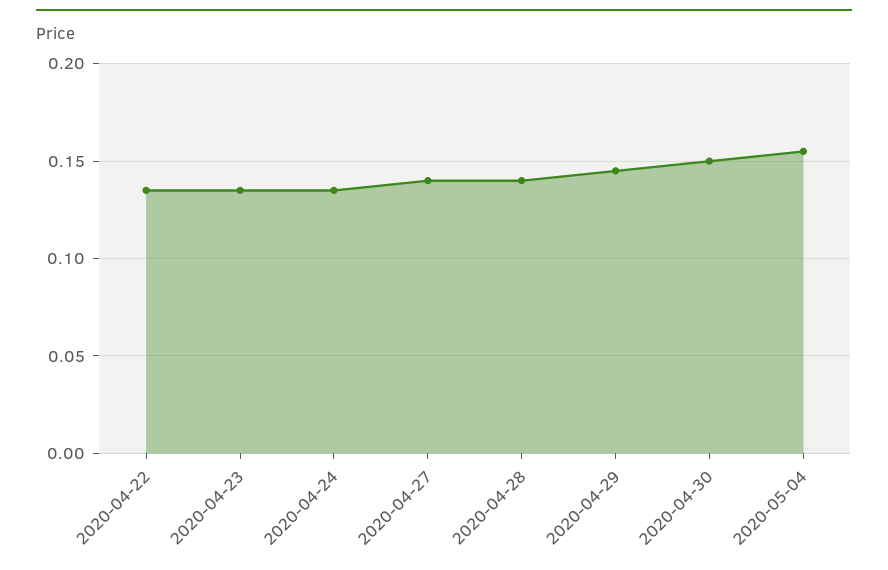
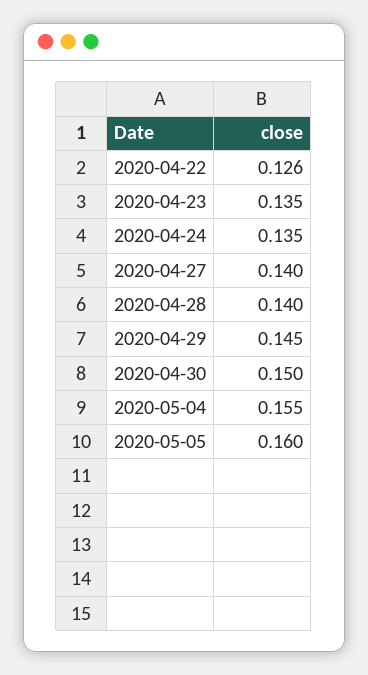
2020-04-22: 0.135 -> 0.126
2020-05-05: none -> 0.16

